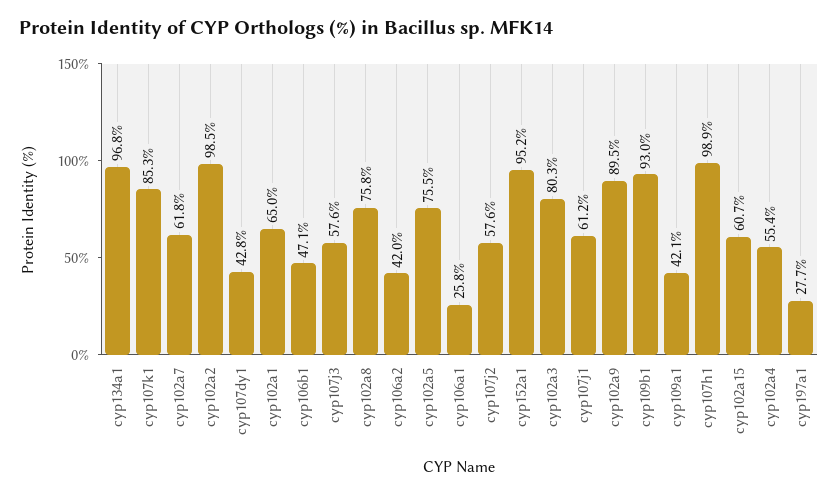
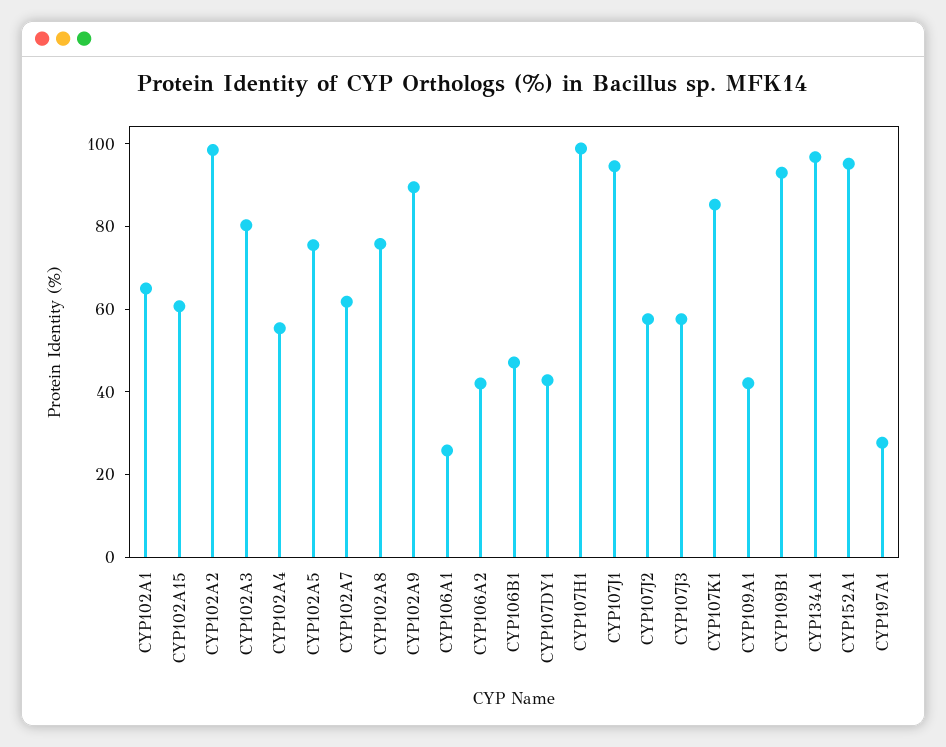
cyp107j1: 61.2 -> 95

